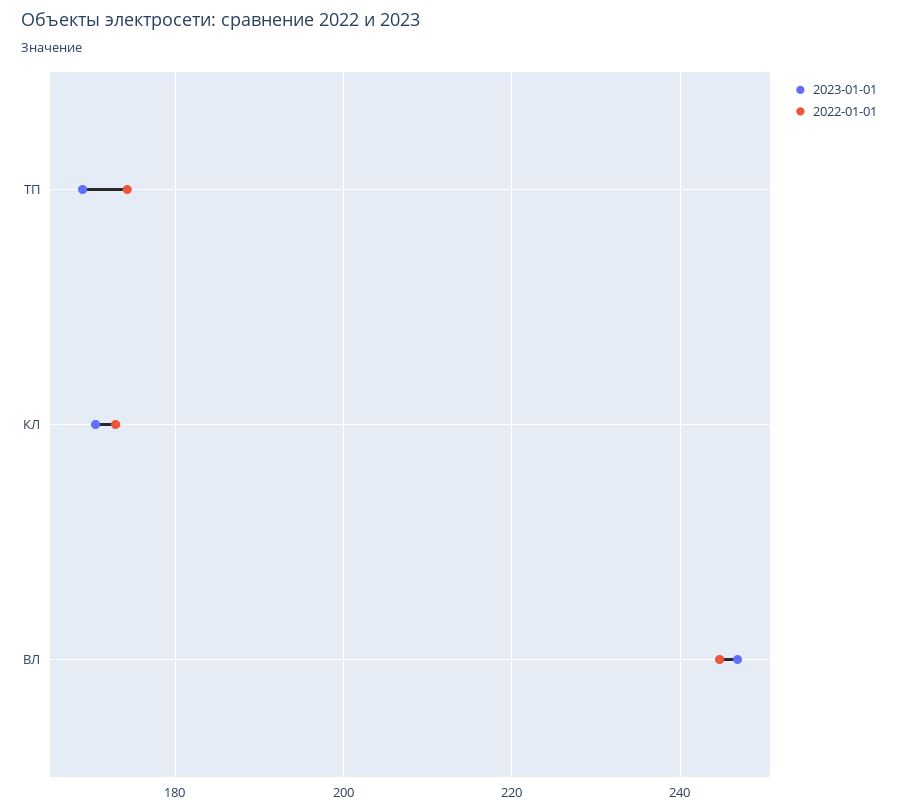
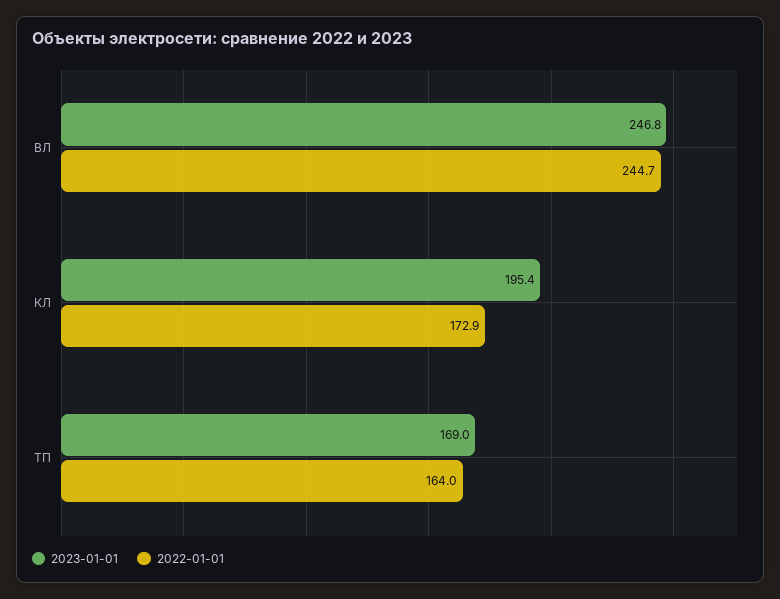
2022-01-01, ТП: 174 -> 164
2023-01-01, КЛ: 170 -> 195.4

